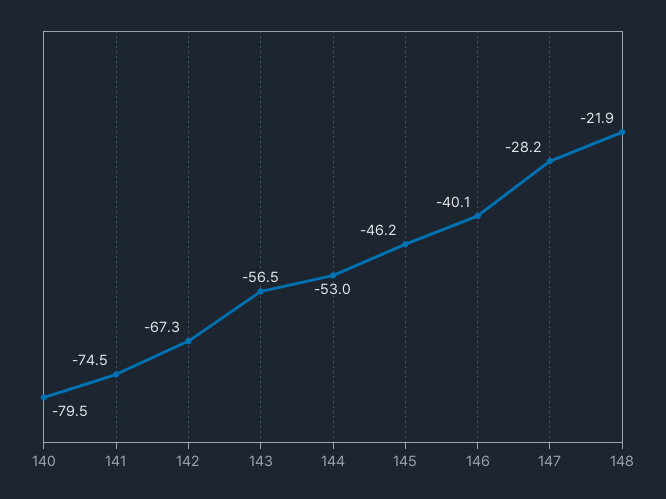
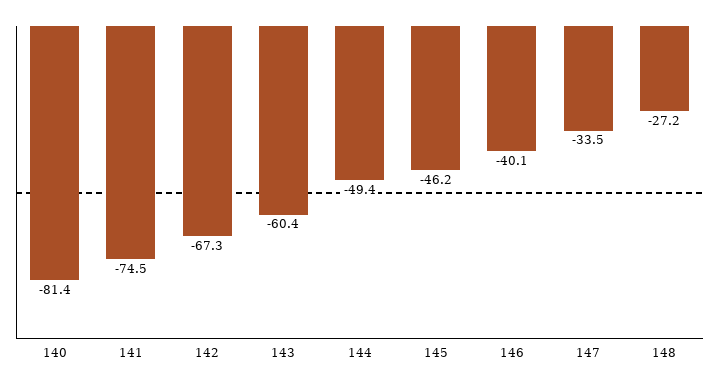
140: -79.5 -> -81.4
143: -56.5 -> -60.4
144: -53 -> -49.4
147: -28.2 -> -33.5
148: -21.9 -> -27.2

